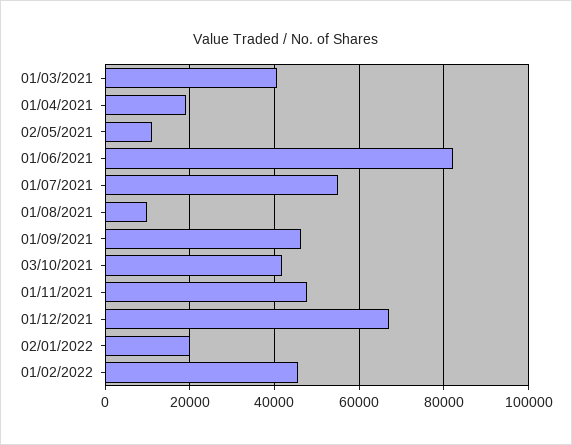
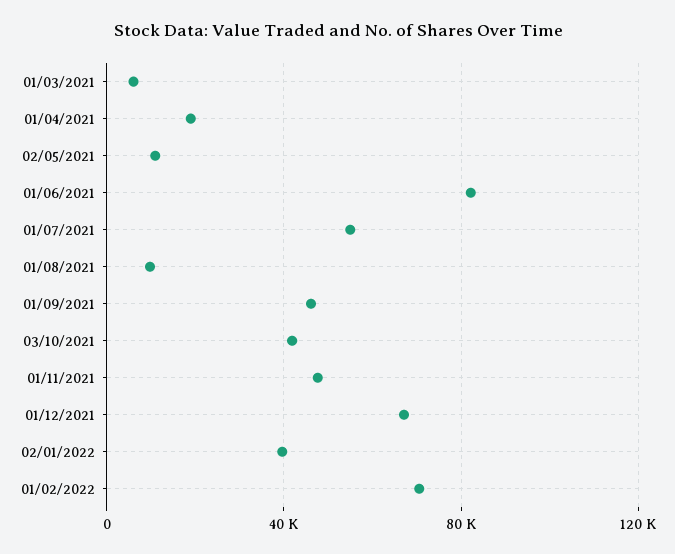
01/03/2021: 40000 -> 5000
02/01/2022: 20000 -> 40000
01/02/2022: 46000 -> 70000

